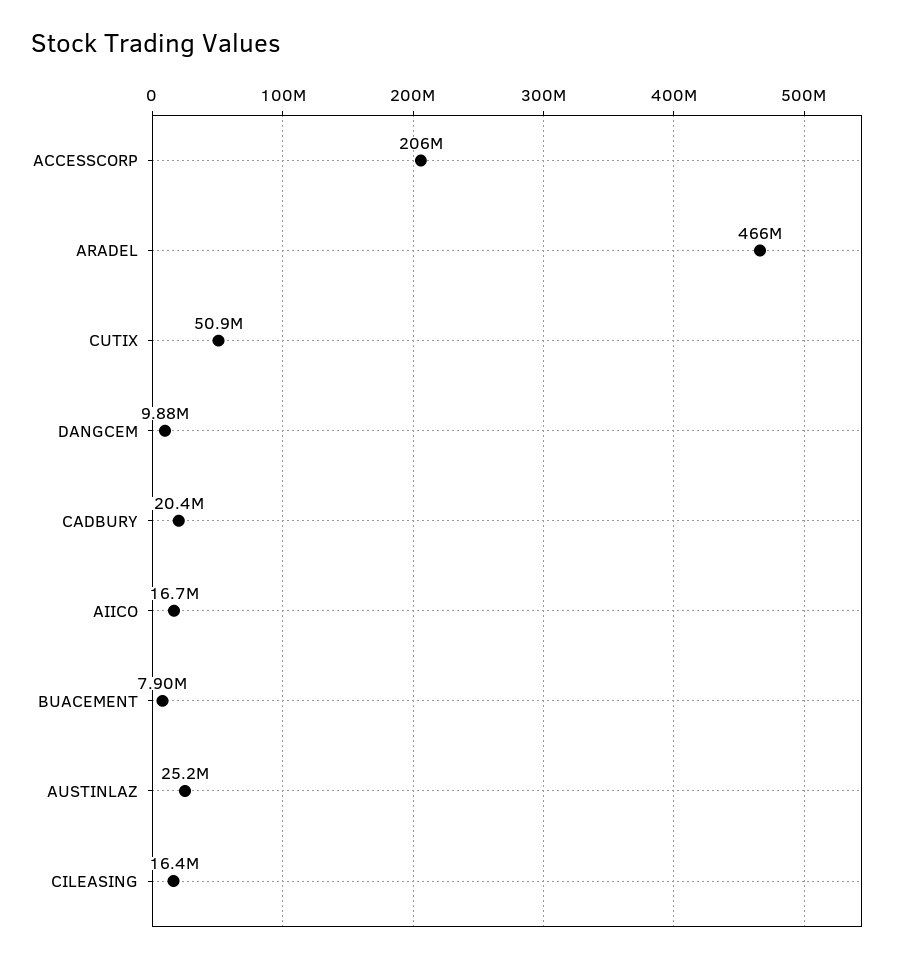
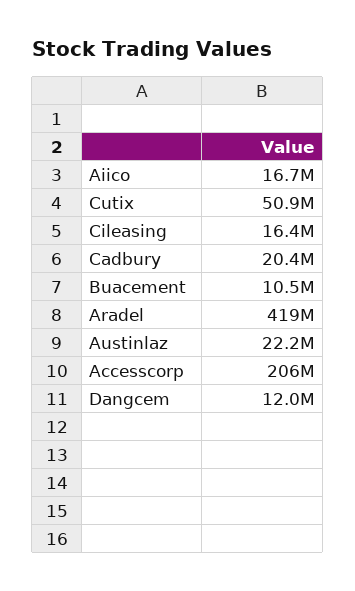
ARADEL: 466000000 -> 419000000
DANGCEM: 9880000 -> 12000000
BUACEMENT: 7900000 -> 10500000
AUSTINLAZ: 25200000 -> 22200000

